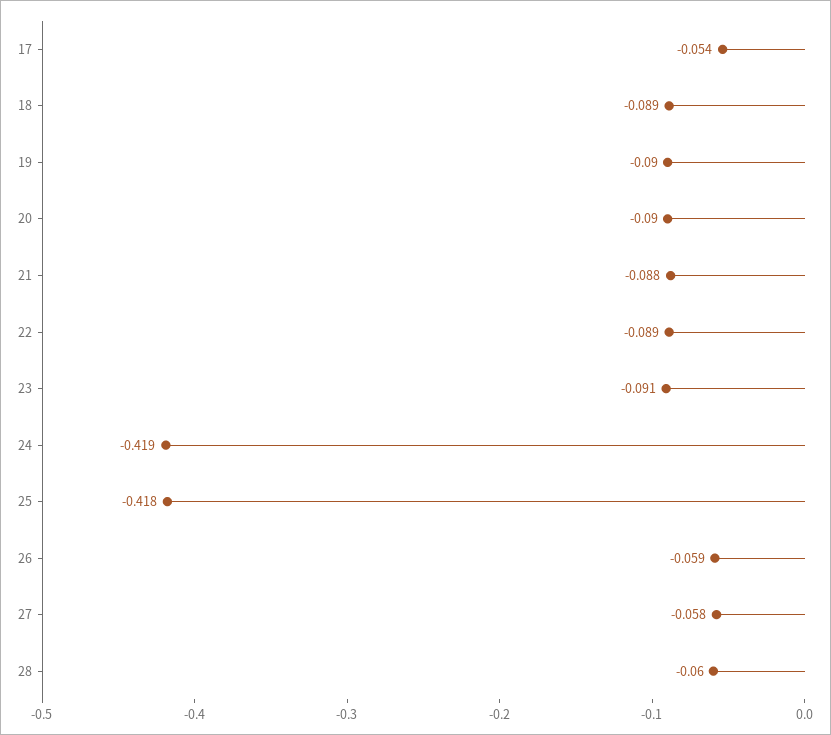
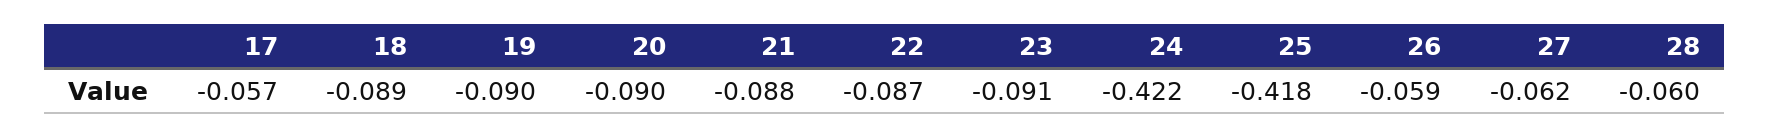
17: -0.054 -> -0.057
22: -0.089 -> -0.087
24: -0.419 -> -0.422
27: -0.058 -> -0.062

